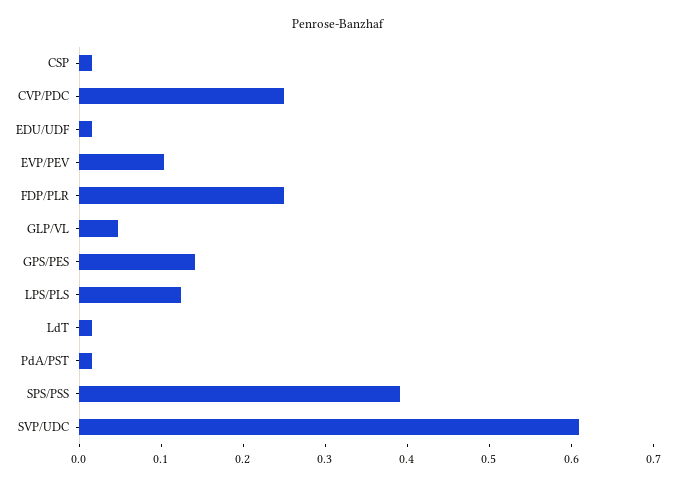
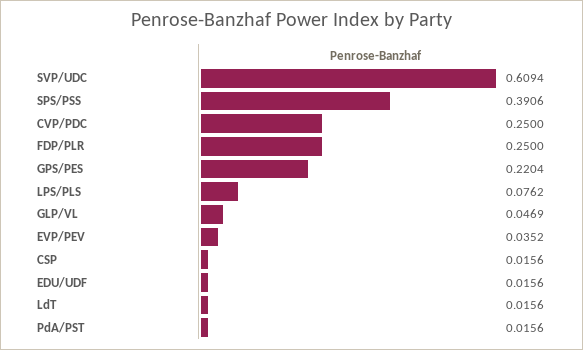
EVP/PEV: 0.1 -> 0.0352
GPS/PES: 0.14 -> 0.2204
LPS/PLS: 0.12 -> 0.0762

